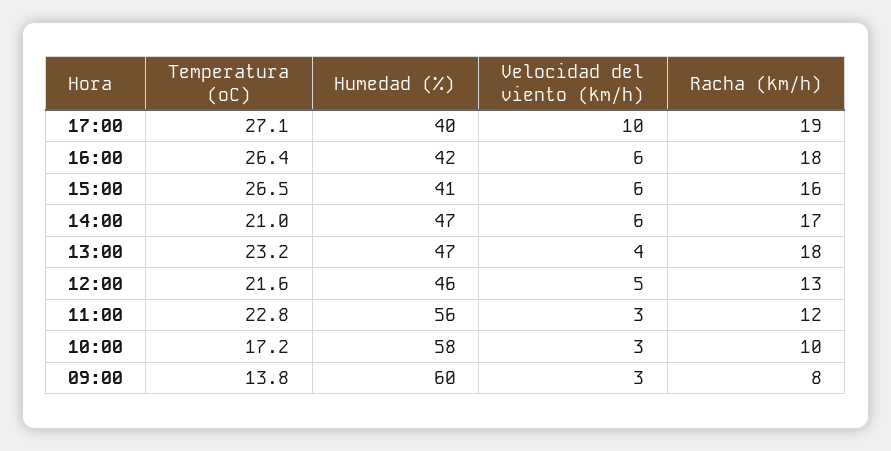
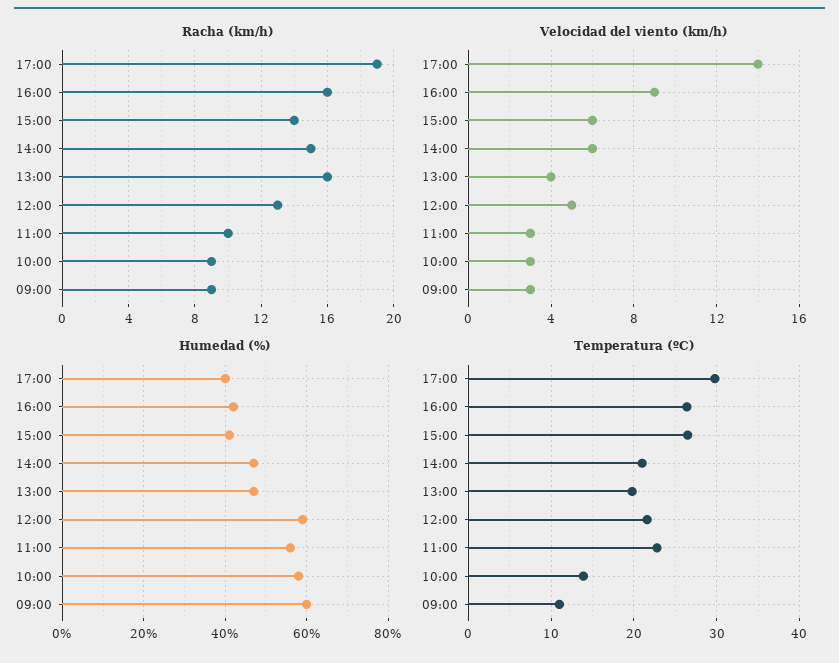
Temperatura (ºC), 17:00: 27.1 -> 30
Velocidad del viento (km/h), 17:00: 10 -> 14
Velocidad del viento (km/h), 16:00: 6 -> 9
Racha (km/h), 16:00: 18 -> 16
Racha (km/h), 15:00: 16 -> 14
Racha (km/h), 14:00: 17 -> 15
Temperatura (ºC), 13:00: 23.2 -> 20
Racha (km/h), 13:00: 18 -> 16
Humedad (%), 12:00: 46 -> 60
Racha (km/h), 11:00: 12 -> 10
Temperatura (ºC), 10:00: 17.2 -> 14
Racha (km/h), 10:00: 10 -> 9
Temperatura (ºC), 09:00: 13.8 -> 11
Racha (km/h), 09:00: 8 -> 9

